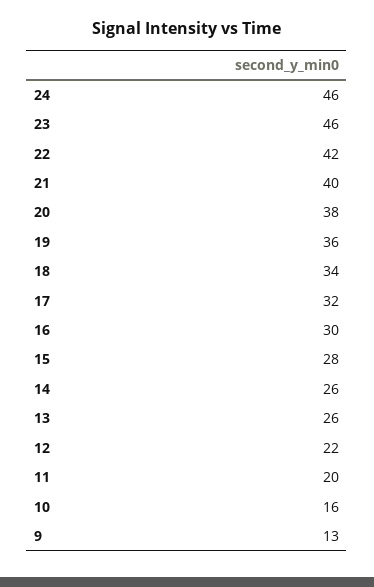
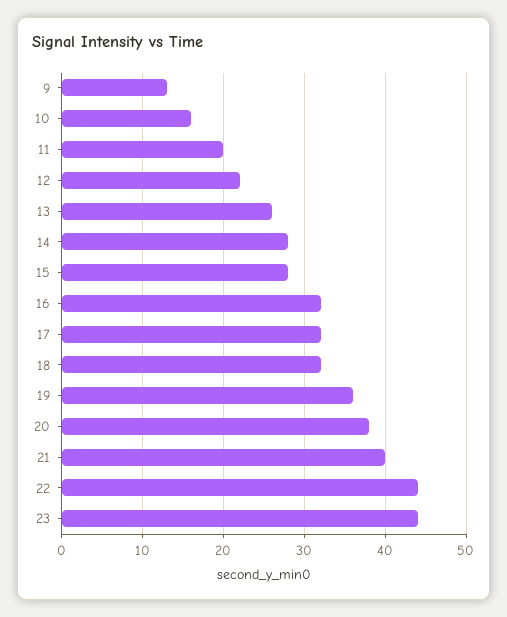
24: 46 -> none
23: 46 -> 44
22: 42 -> 44
18: 34 -> 32
16: 30 -> 32
14: 26 -> 28

